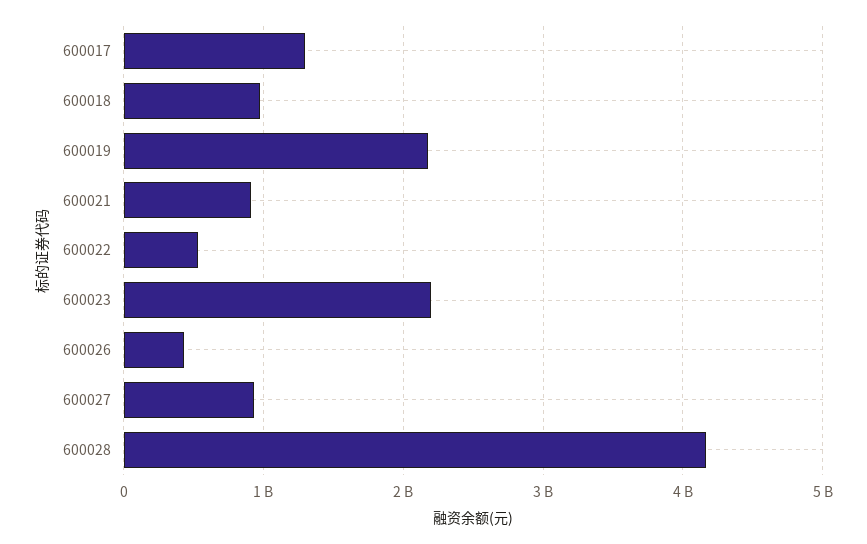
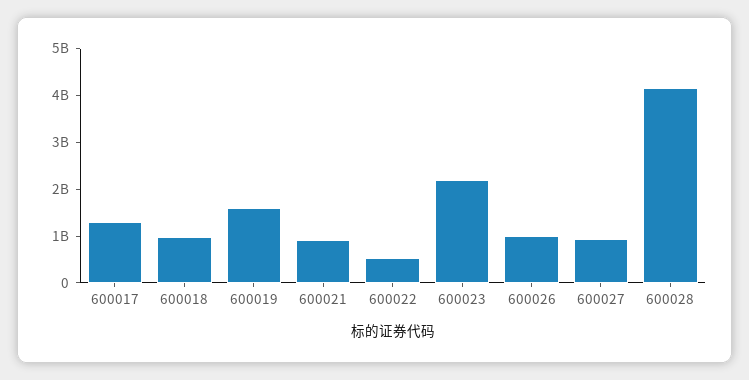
600019: 2200000000 -> 1600000000
600026: 400000000 -> 1000000000

